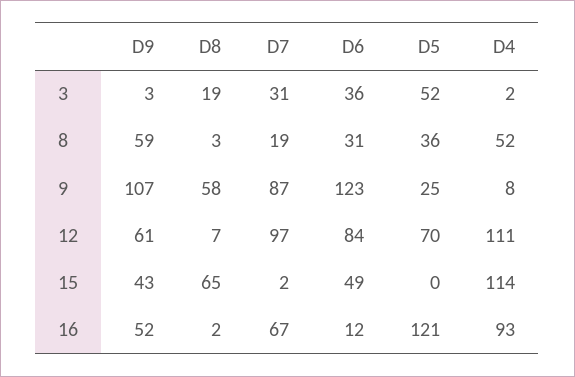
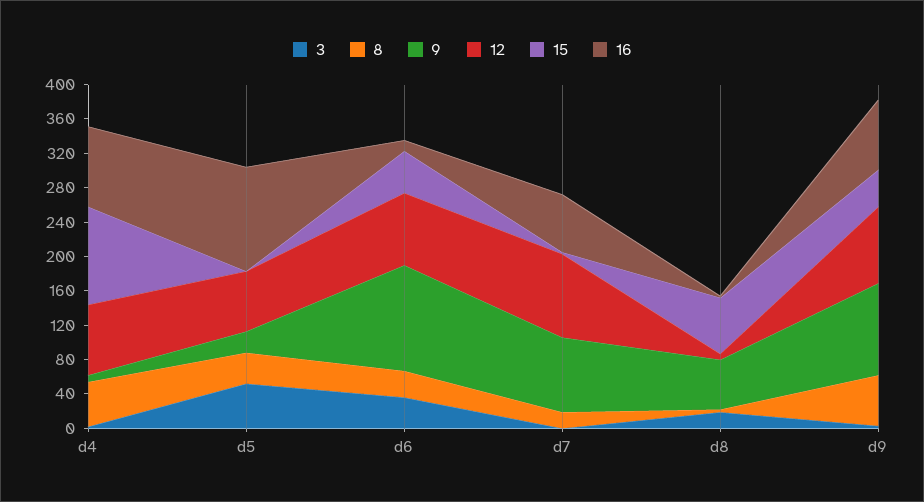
3, D7: 31 -> 0
12, D9: 61 -> 90
12, D4: 111 -> 80
16, D9: 52 -> 80

